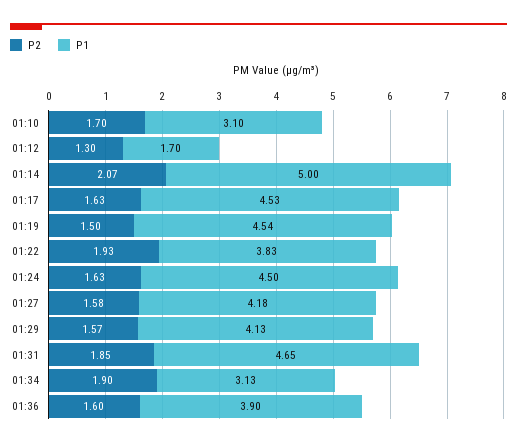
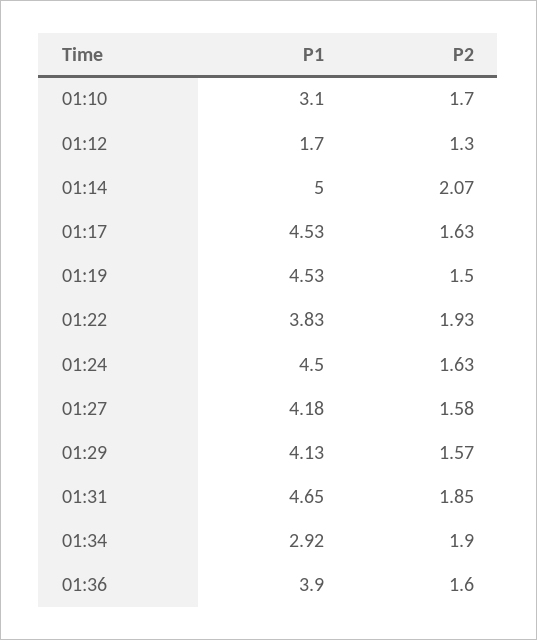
P1, 01:19: 4.54 -> 4.53
P1, 01:34: 3.13 -> 2.92

